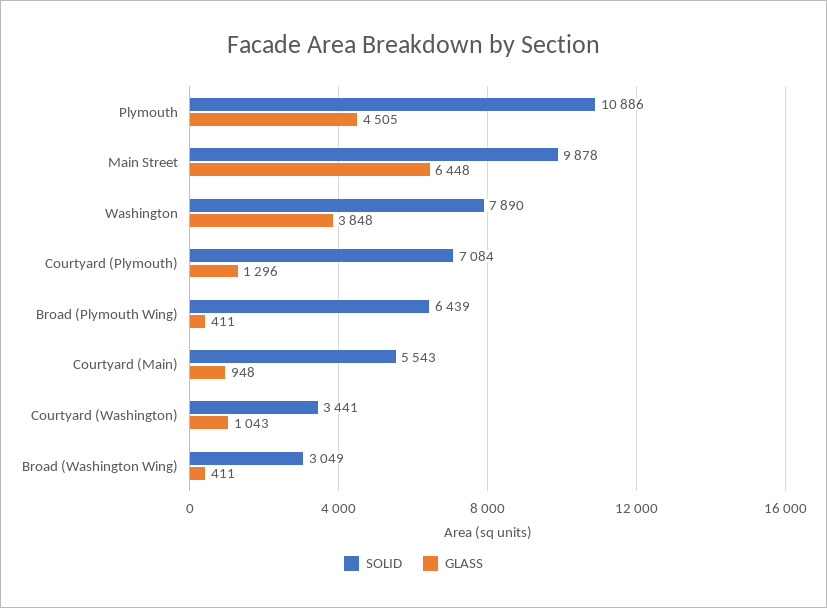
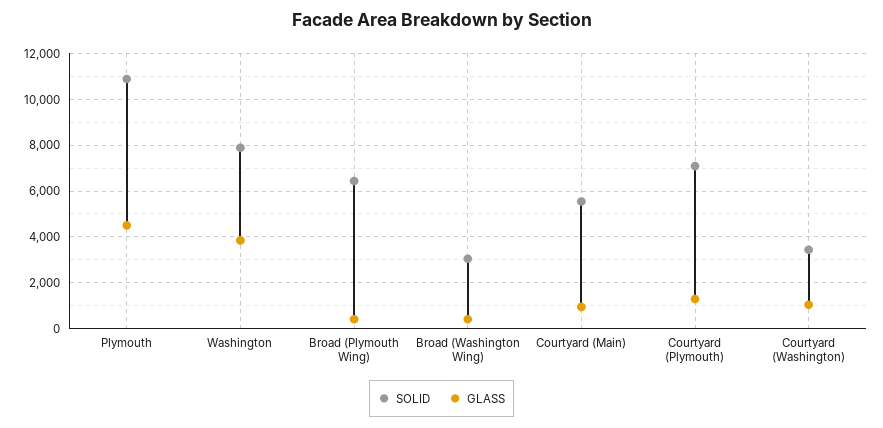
SOLID, Main Street: 9878 -> none
GLASS, Main Street: 6448 -> none

